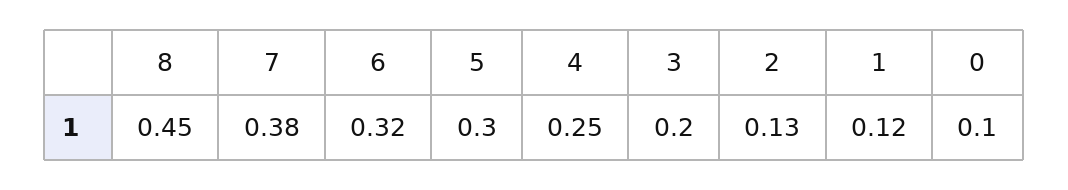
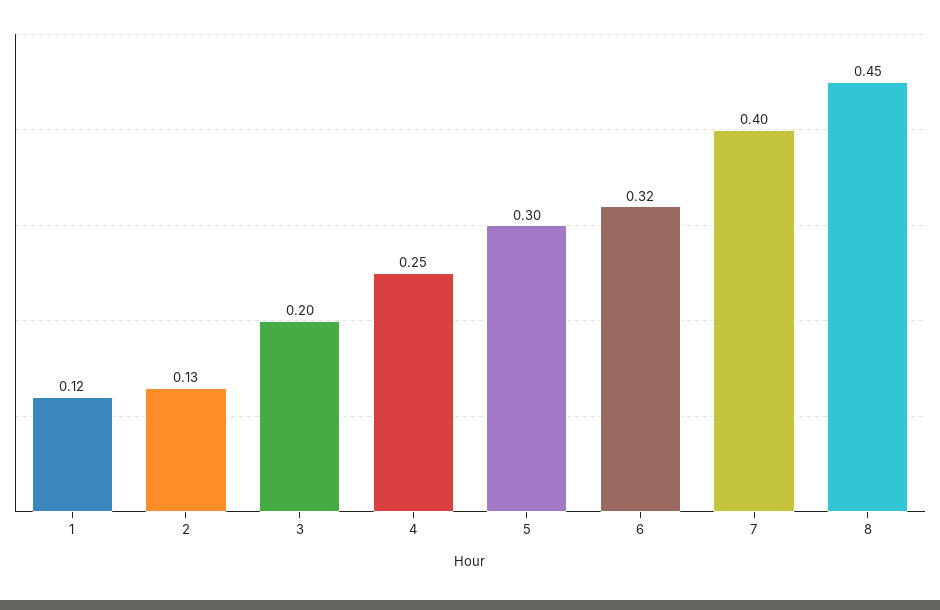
7: 0.38 -> 0.4
0: 0.1 -> none

